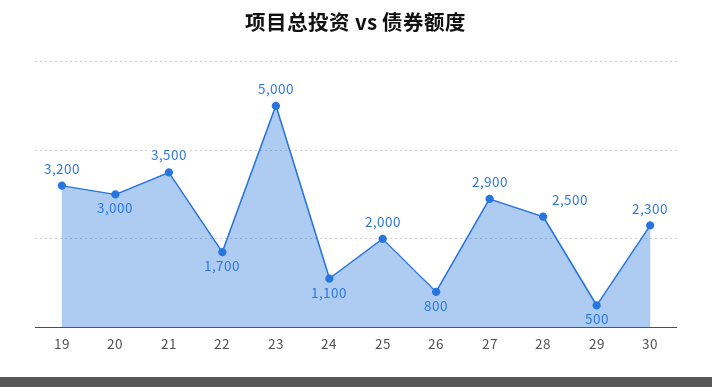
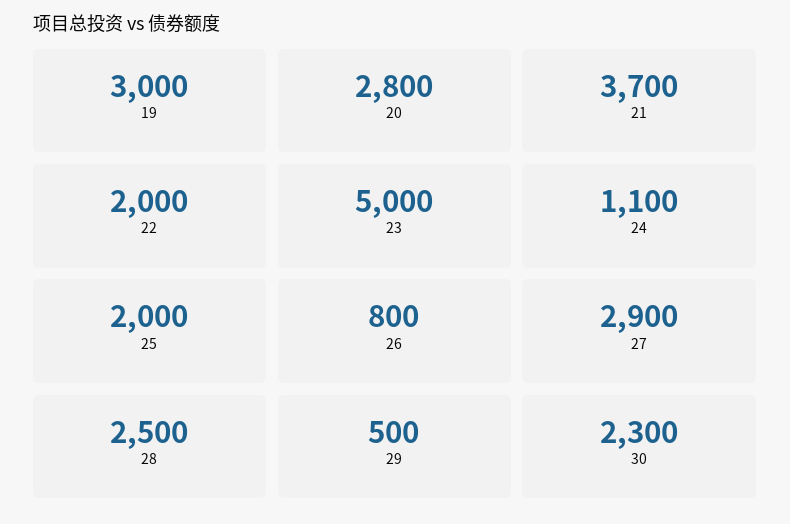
19: 3200 -> 3000
20: 3000 -> 2800
21: 3500 -> 3700
22: 1700 -> 2000

